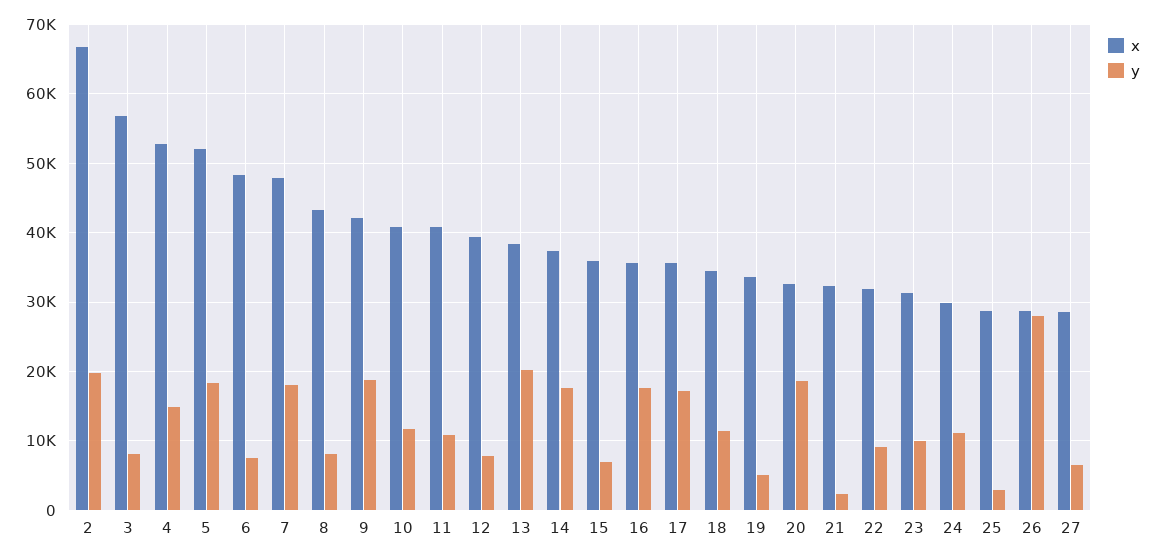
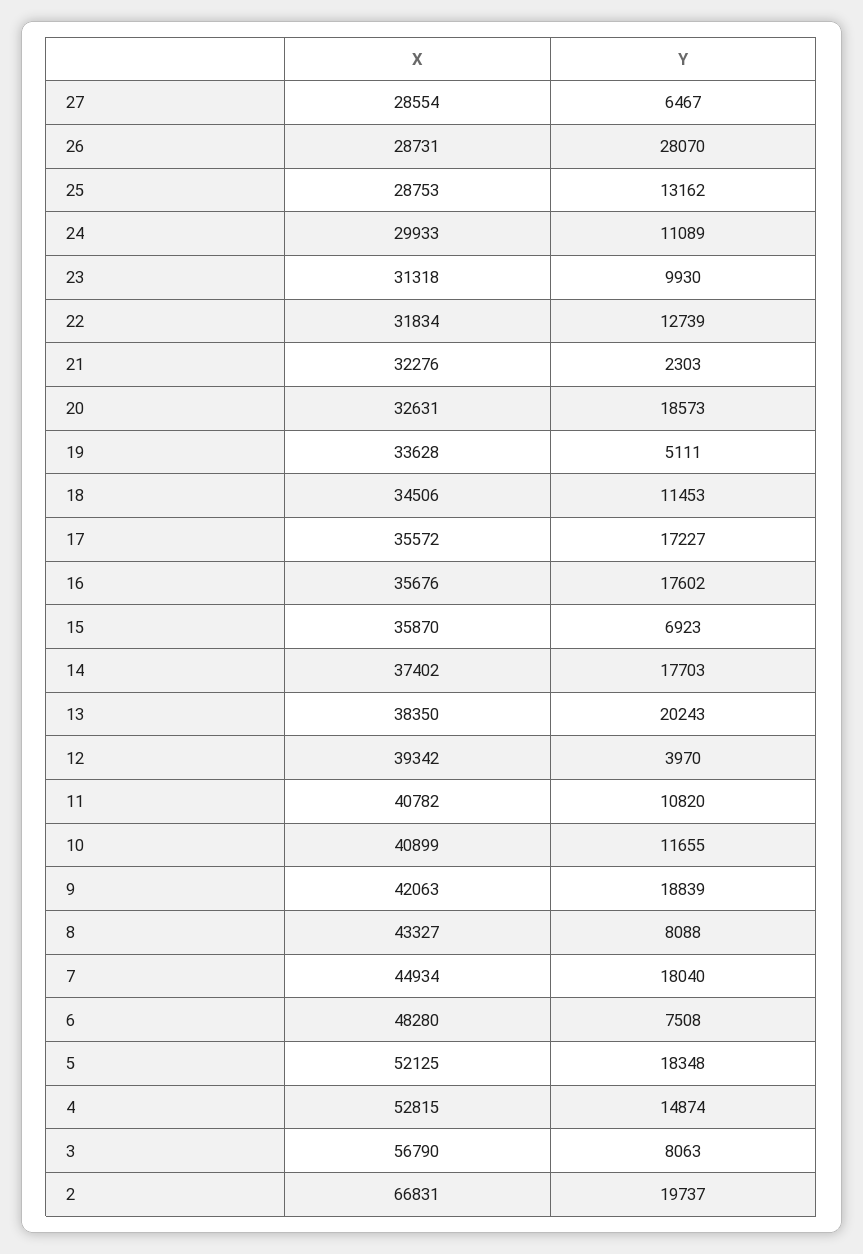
x, 7: 48000 -> 44934
y, 12: 8000 -> 3970
y, 22: 9000 -> 12739
y, 25: 3000 -> 13162

